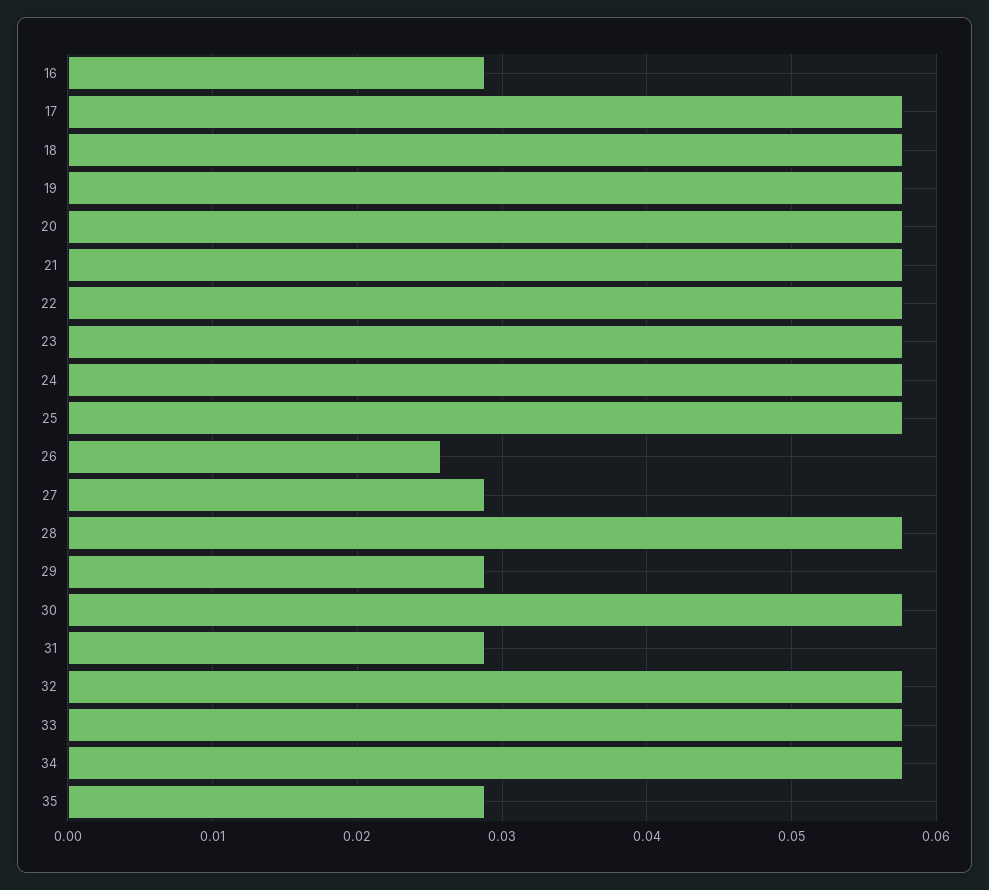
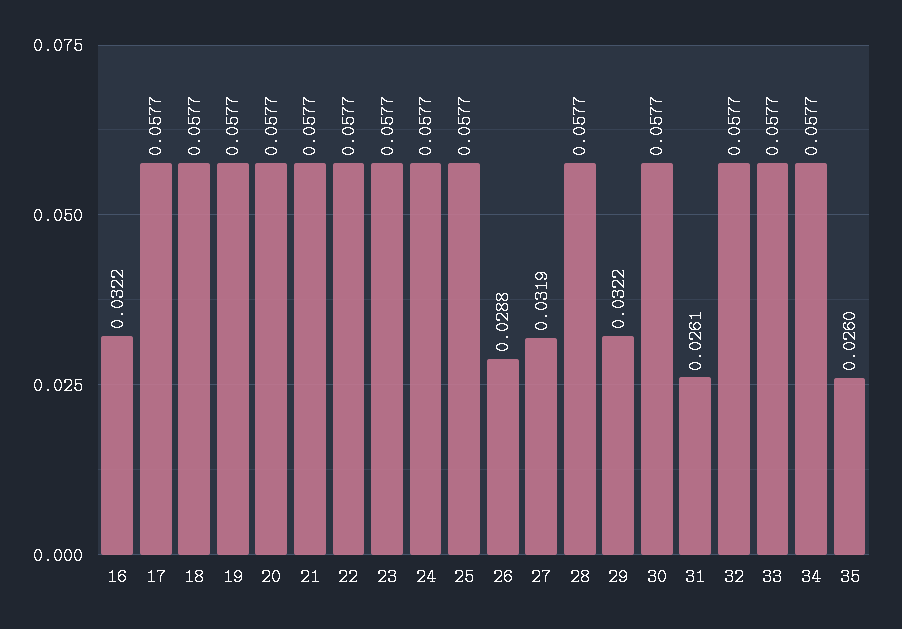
16: 0.029 -> 0.0322
26: 0.026 -> 0.0288
27: 0.029 -> 0.0319
29: 0.029 -> 0.0322
31: 0.029 -> 0.0261
35: 0.029 -> 0.026

